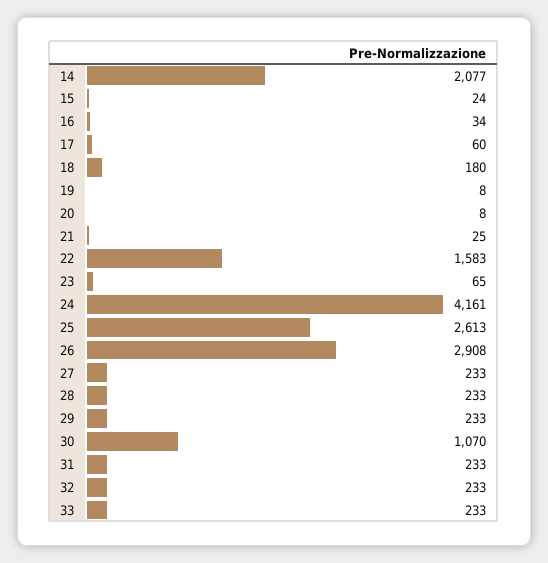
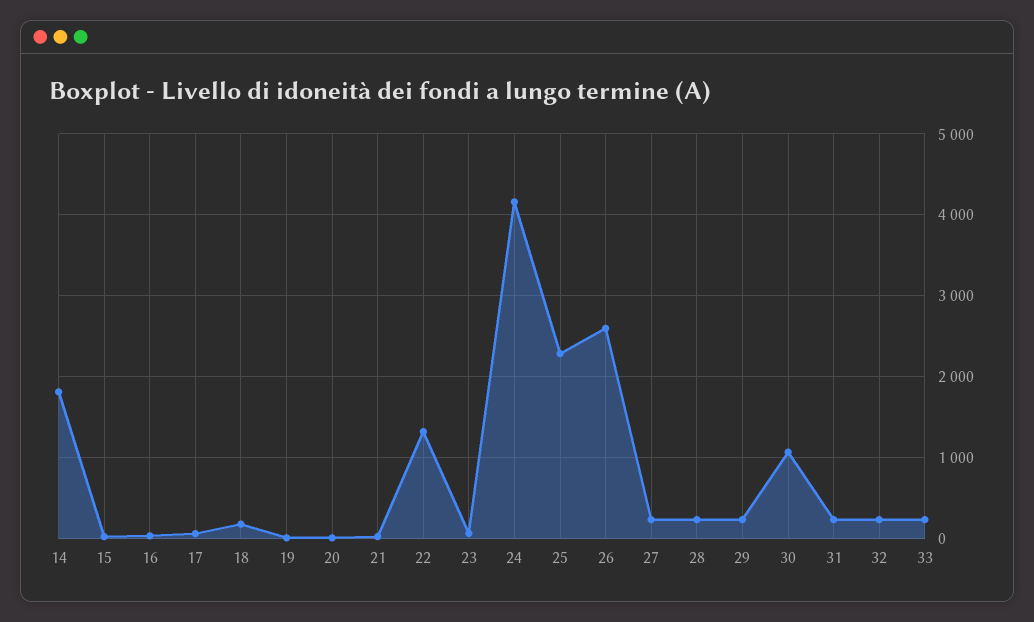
14: 2077 -> 1800
22: 1583 -> 1300
25: 2613 -> 2300
26: 2908 -> 2600

